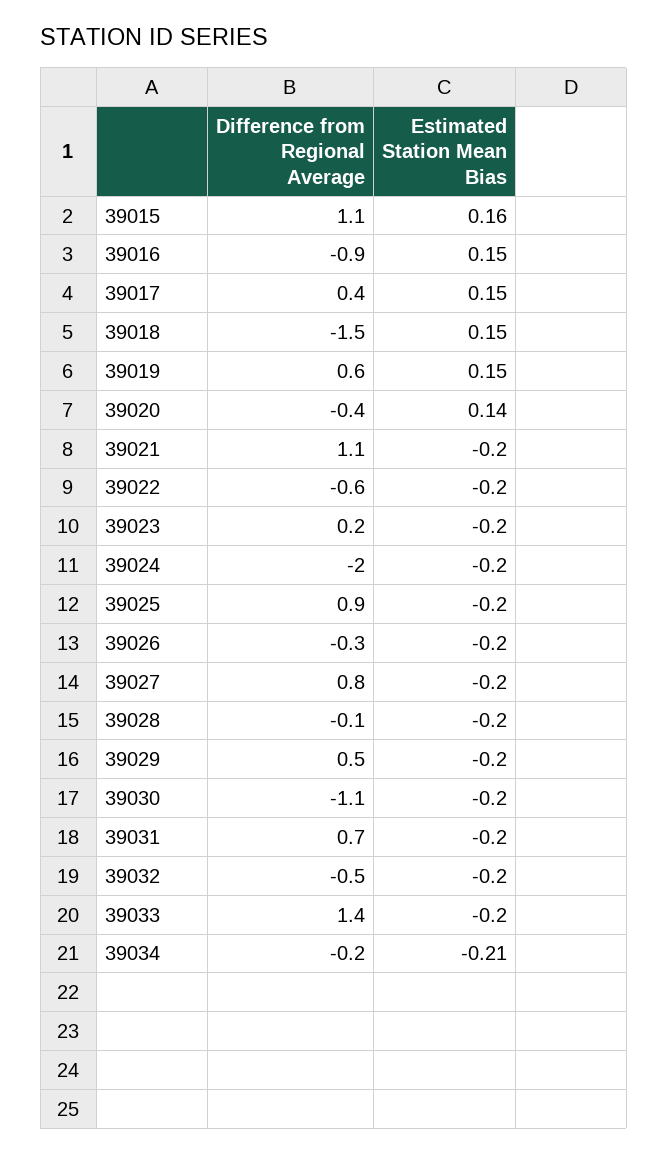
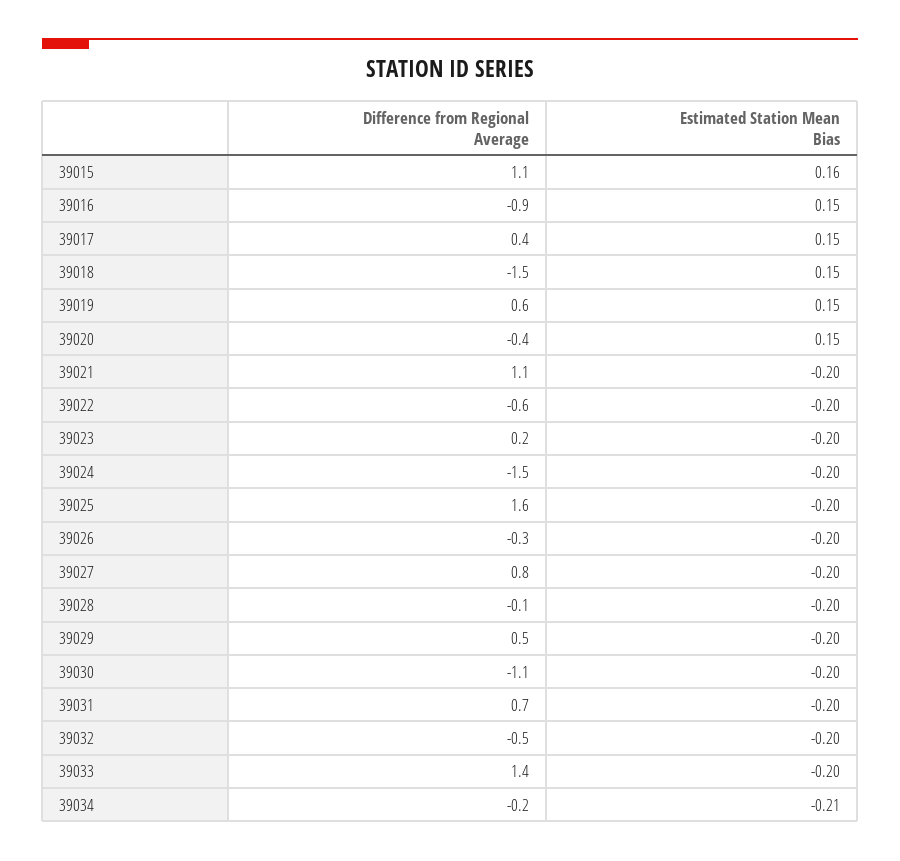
Estimated Station Mean Bias, 39020: 0.14 -> 0.15
Difference from Regional Average, 39024: -2 -> -1.5
Difference from Regional Average, 39025: 0.9 -> 1.6

